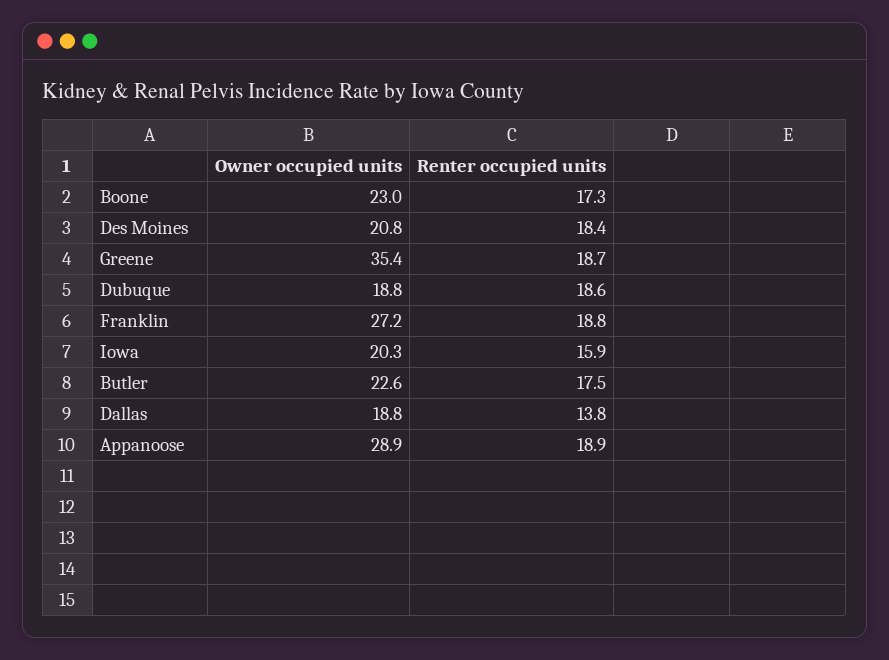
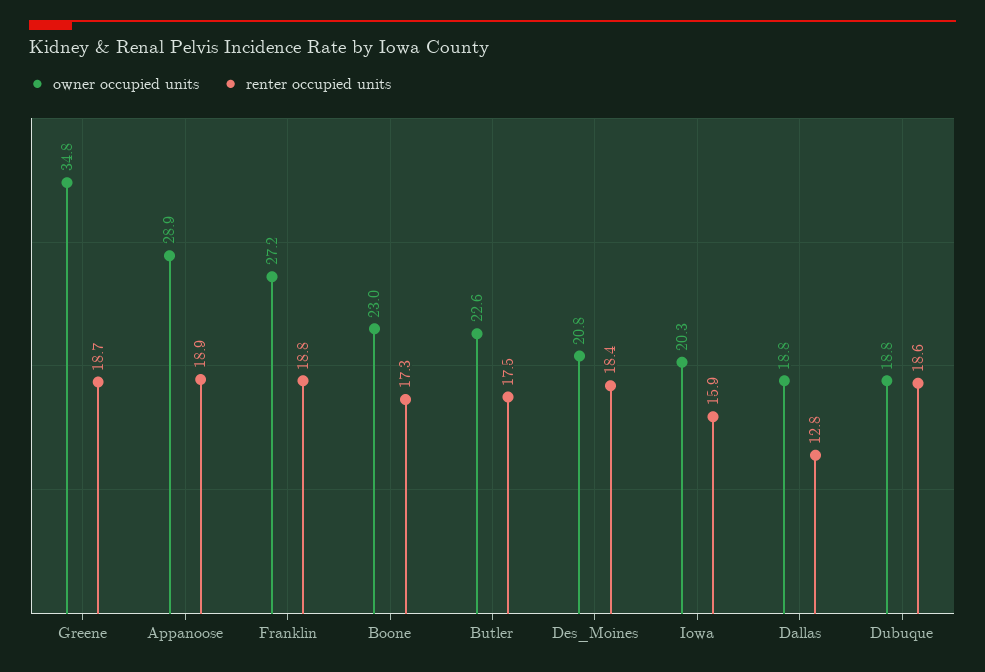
Owner occupied units, Greene: 35.4 -> 34.8
Renter occupied units, Dallas: 13.8 -> 12.8

